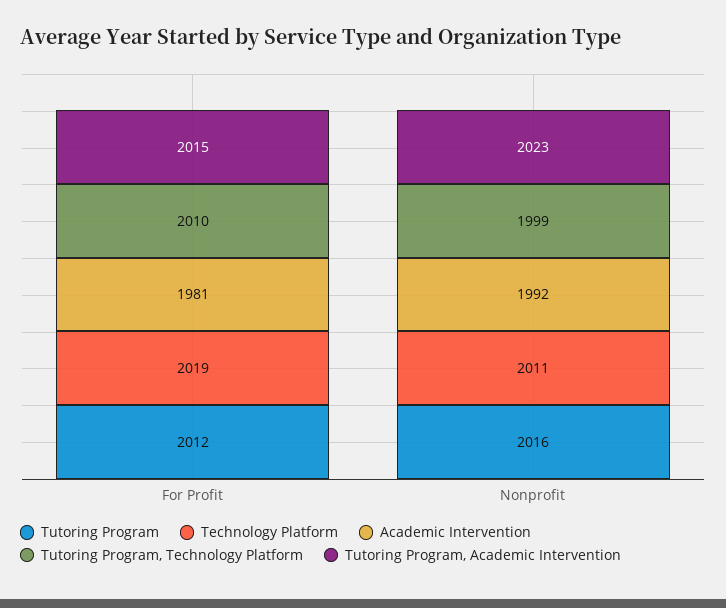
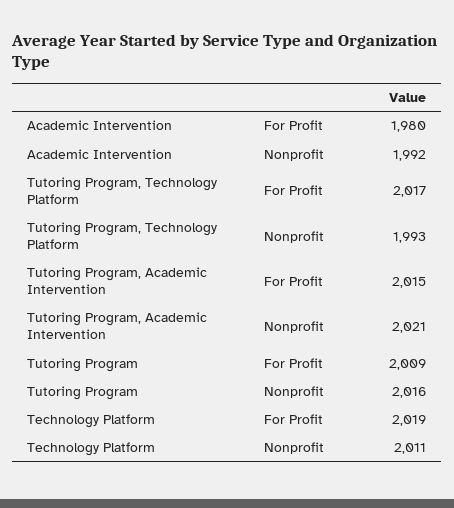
Tutoring Program, For Profit: 2012 -> 2009
Academic Intervention, For Profit: 1981 -> 1980
Tutoring Program, Technology Platform, For Profit: 2010 -> 2017
Tutoring Program, Technology Platform, Nonprofit: 1999 -> 1993
Tutoring Program, Academic Intervention, Nonprofit: 2023 -> 2021

